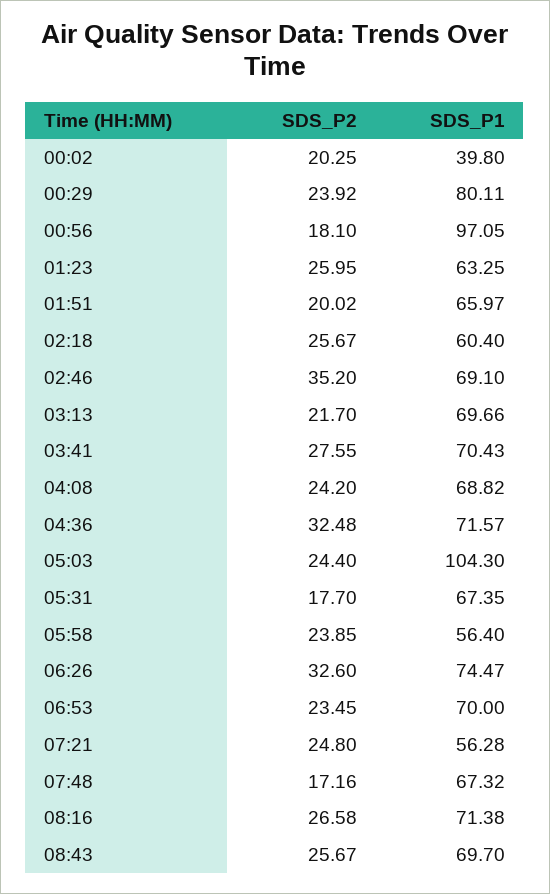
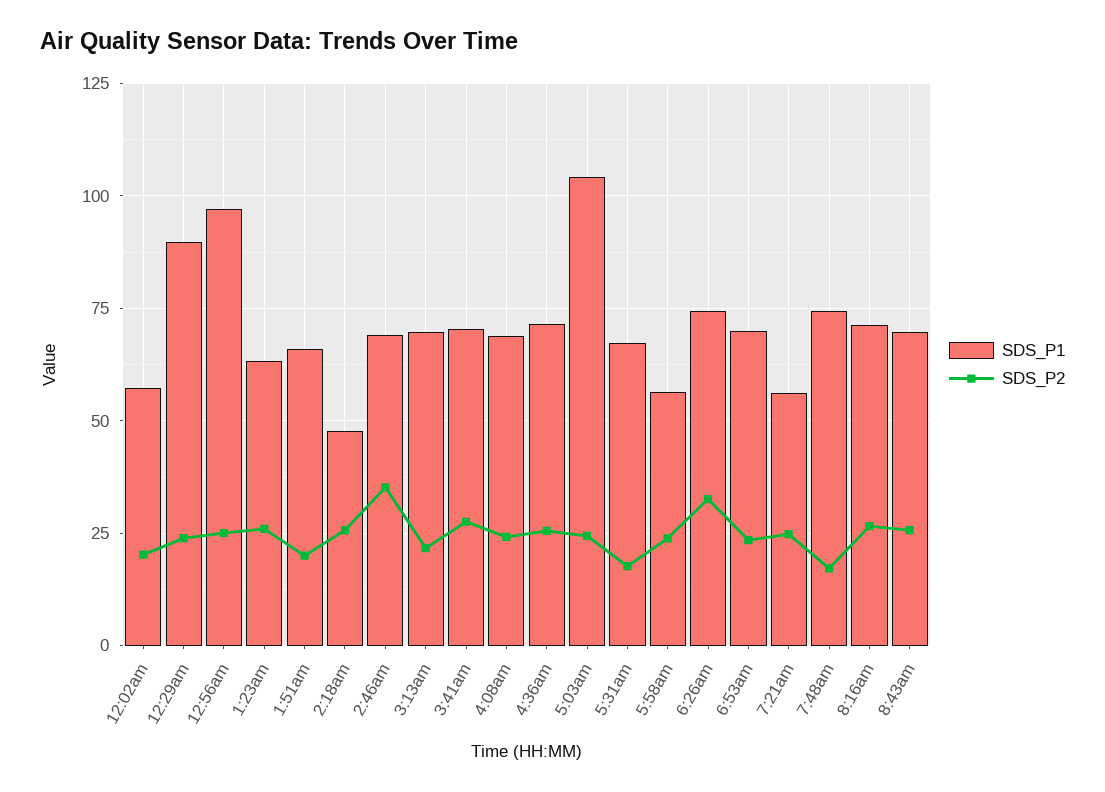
SDS_P1, 00:02: 39.8 -> 57.5
SDS_P1, 00:29: 80.11 -> 90
SDS_P2, 00:56: 18.1 -> 25
SDS_P1, 02:18: 60.4 -> 47.5
SDS_P2, 04:36: 32.48 -> 25
SDS_P1, 07:48: 67.32 -> 75

